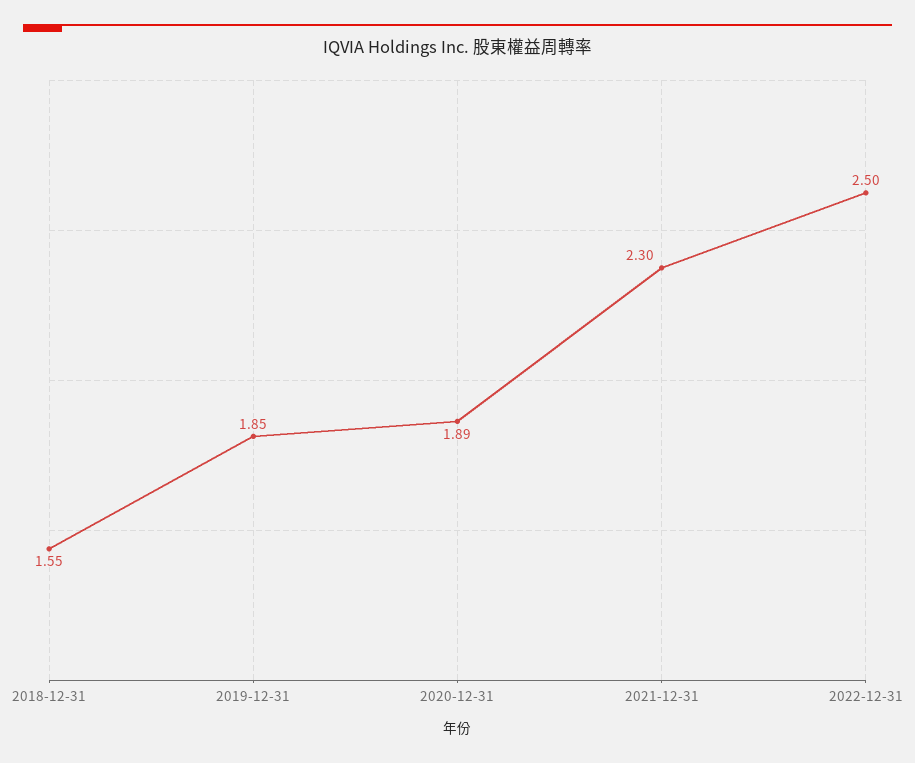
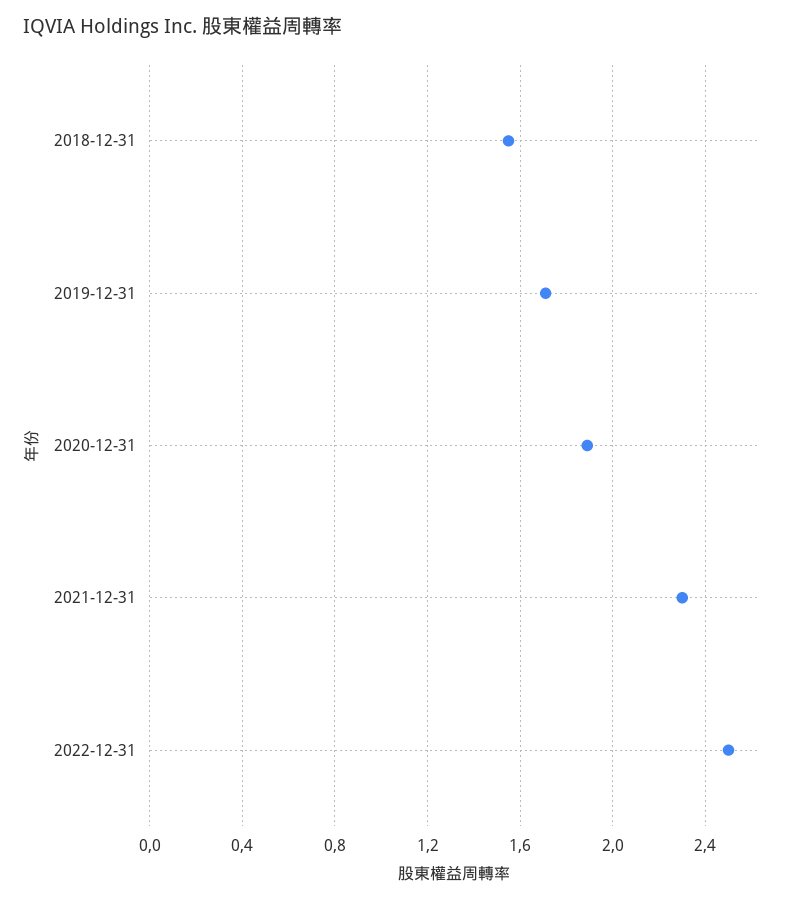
2019-12-31: 1.85 -> 1.7

